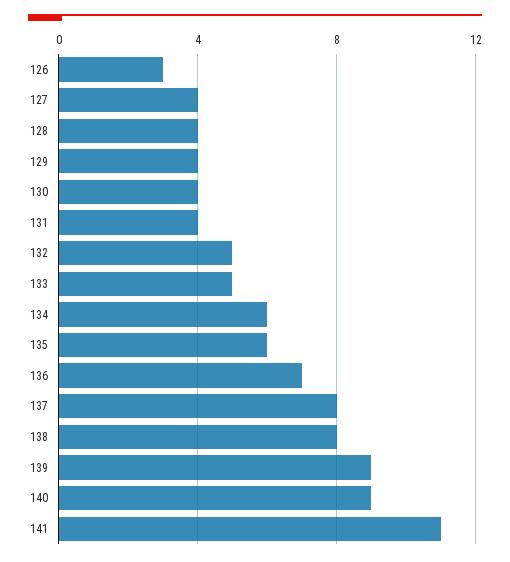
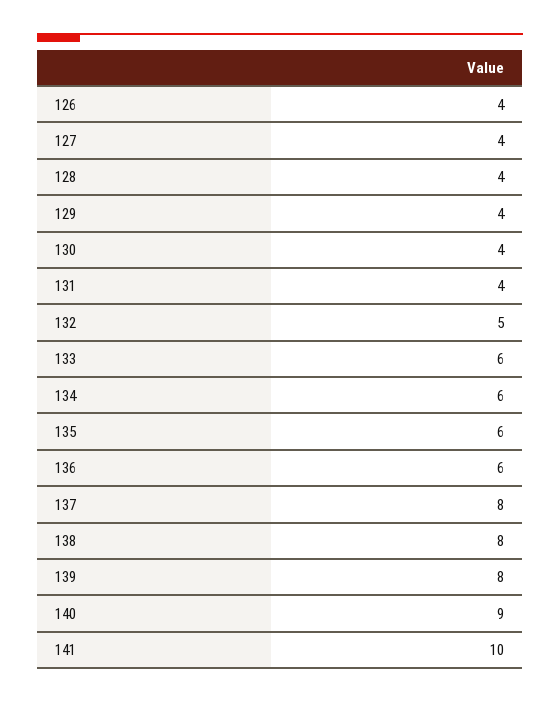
126: 3 -> 4
133: 5 -> 6
136: 7 -> 6
139: 9 -> 8
141: 11 -> 10

